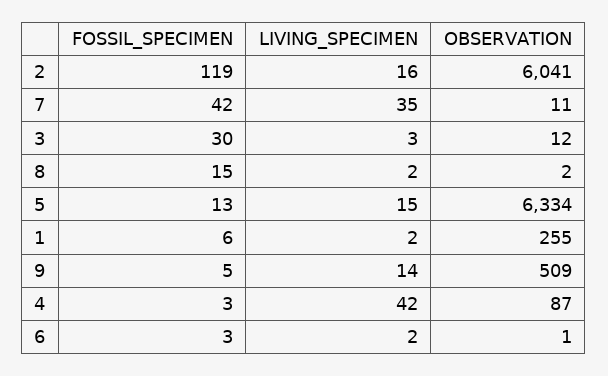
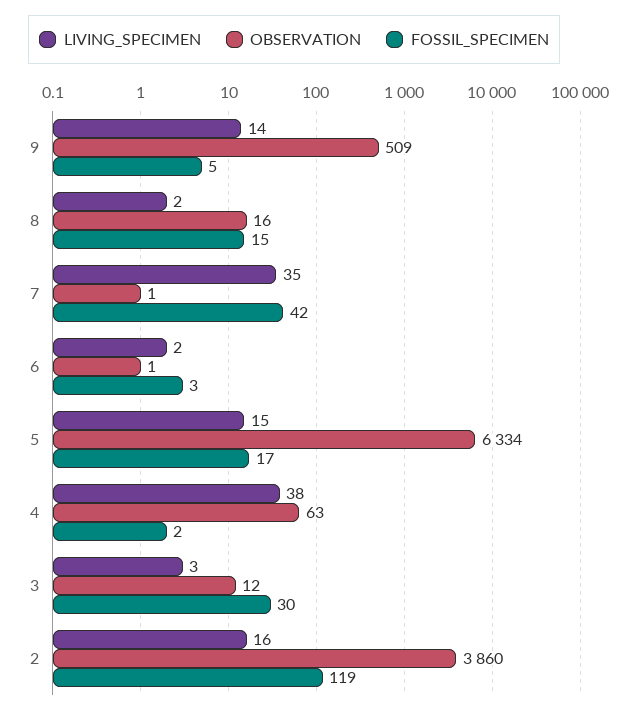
OBSERVATION, 2: 6041 -> 3860
OBSERVATION, 7: 11 -> 1
OBSERVATION, 8: 2 -> 16
FOSSIL_SPECIMEN, 5: 13 -> 17
FOSSIL_SPECIMEN, 1: 6 -> none
LIVING_SPECIMEN, 1: 2 -> none
OBSERVATION, 1: 255 -> none
FOSSIL_SPECIMEN, 4: 3 -> 2
LIVING_SPECIMEN, 4: 42 -> 38
OBSERVATION, 4: 87 -> 63

